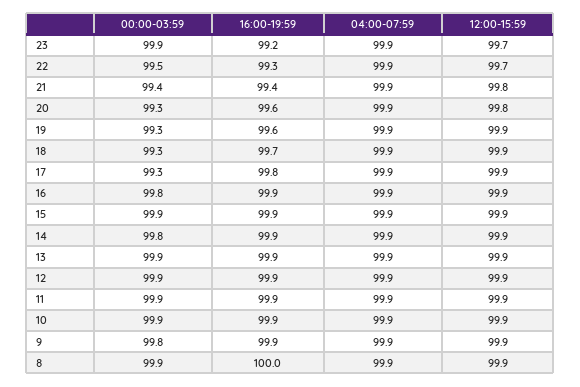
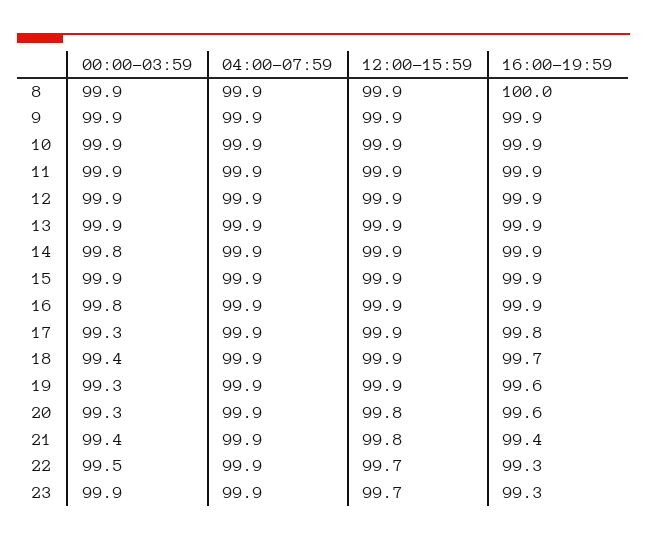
16:00-19:59, 23: 99.2 -> 99.3
00:00-03:59, 18: 99.3 -> 99.4
00:00-03:59, 9: 99.8 -> 99.9

